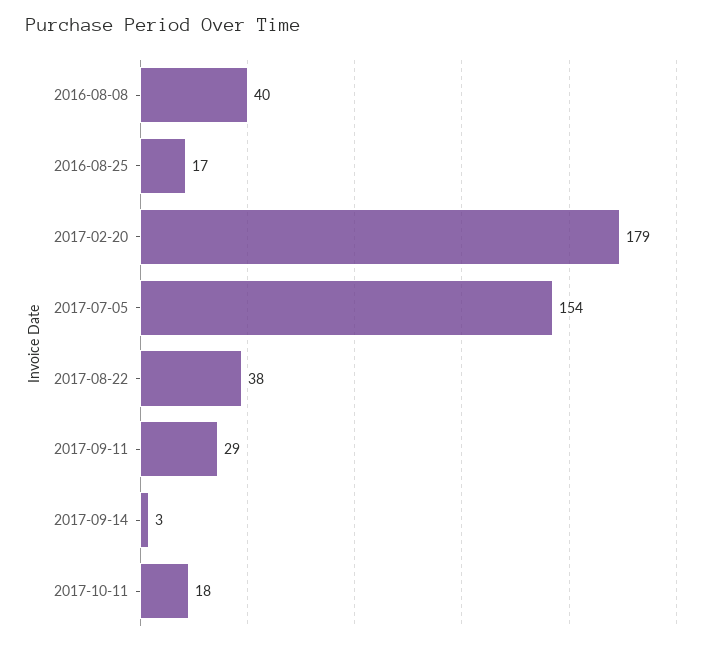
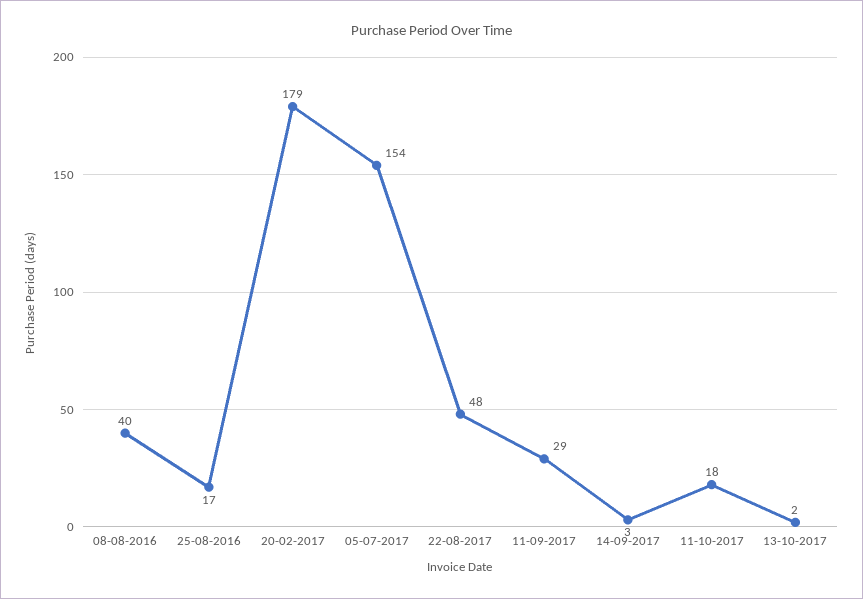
2017-08-22: 38 -> 48
13-10-2017: none -> 2

